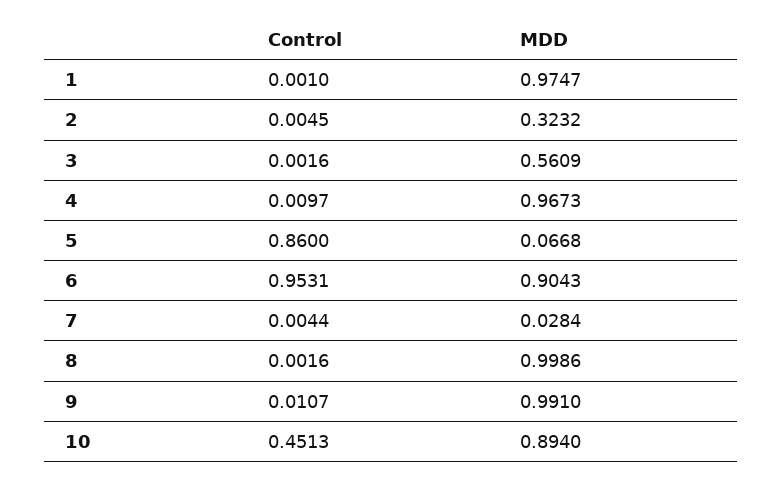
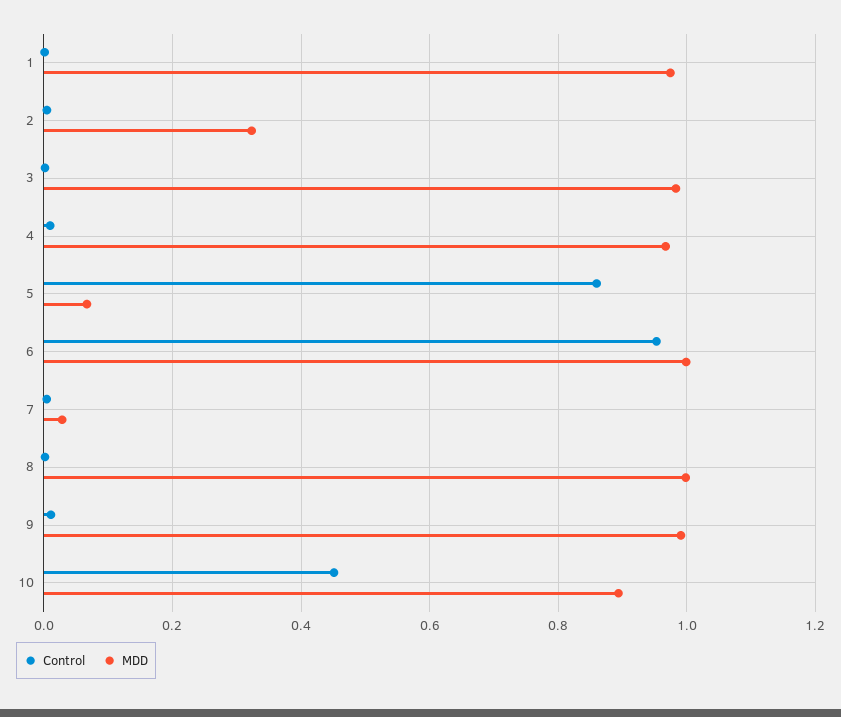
MDD, 3: 0.5609 -> 0.98
MDD, 6: 0.9043 -> 1

